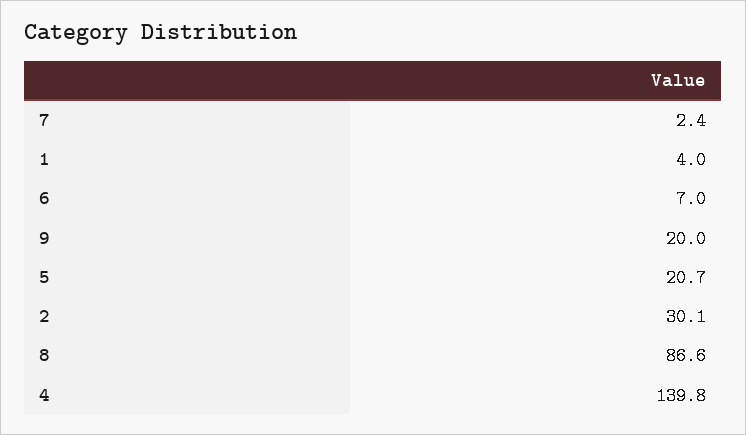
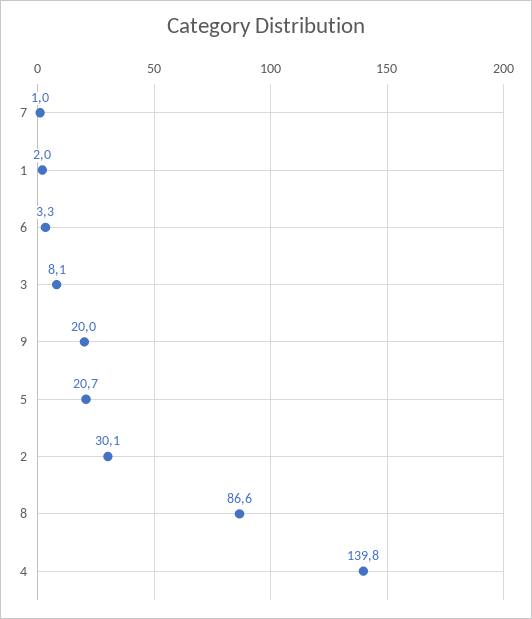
7: 2.4 -> 1
1: 4 -> 2
6: 7 -> 3.3
3: none -> 8.1

